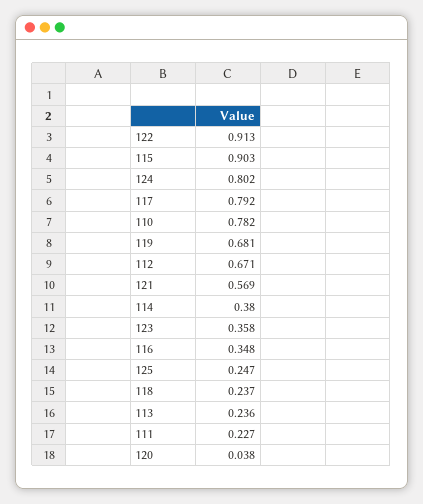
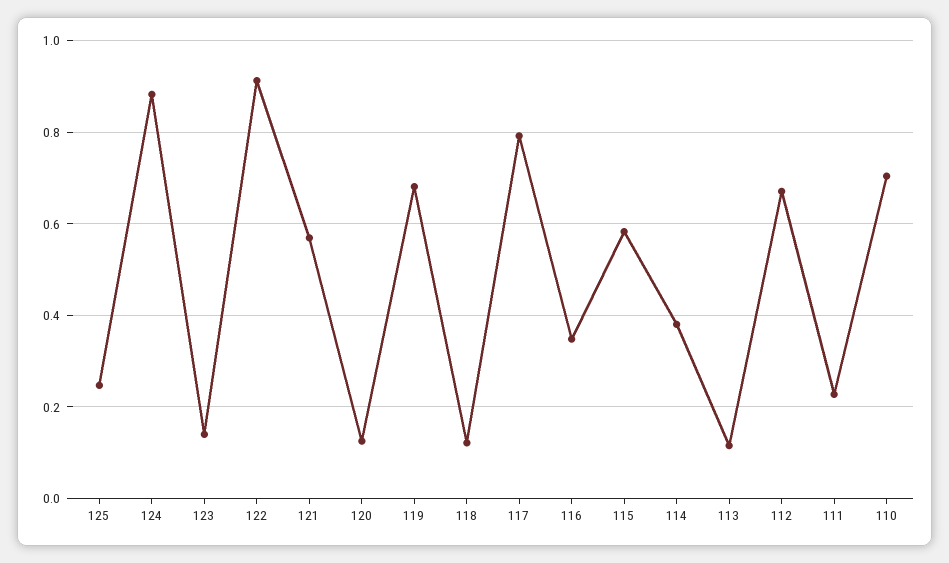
115: 0.903 -> 0.58
124: 0.802 -> 0.88
110: 0.782 -> 0.7
123: 0.358 -> 0.14
118: 0.237 -> 0.12
113: 0.236 -> 0.12
120: 0.038 -> 0.12

